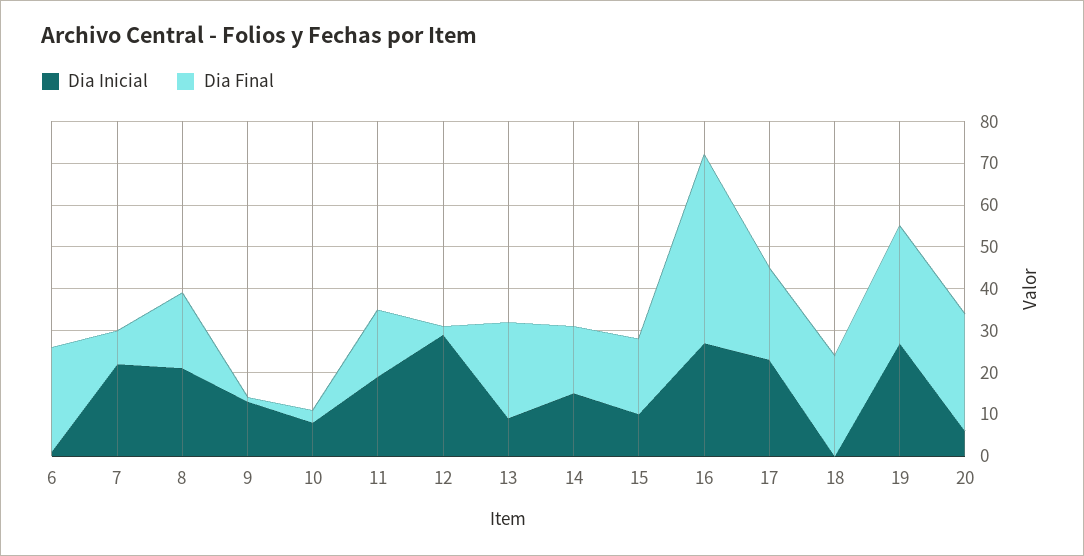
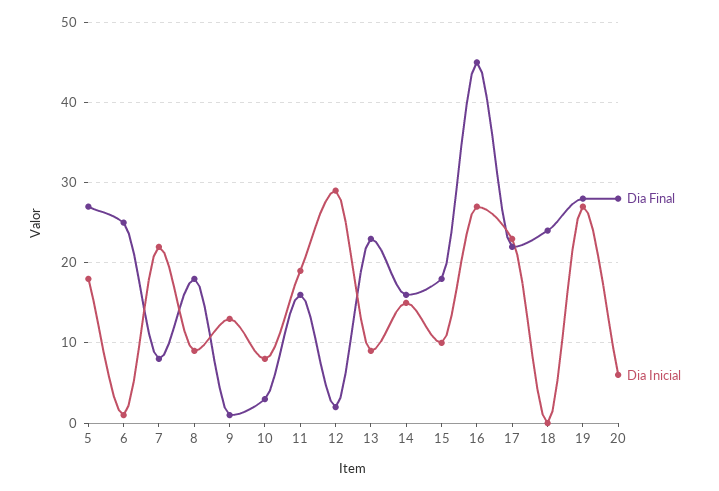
Dia Inicial, 8: 20 -> 9
Dia Final, 5: none -> 27
Dia Inicial, 5: none -> 18

